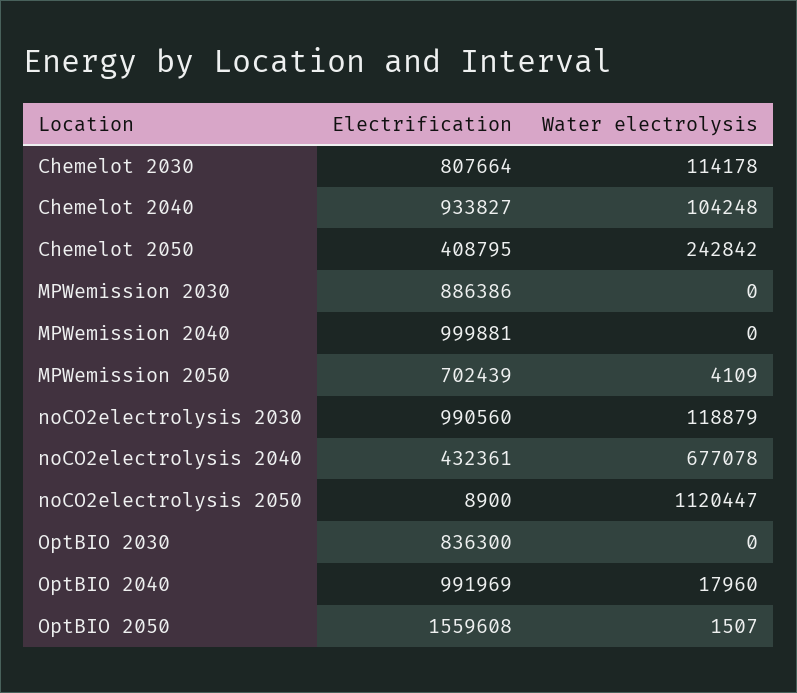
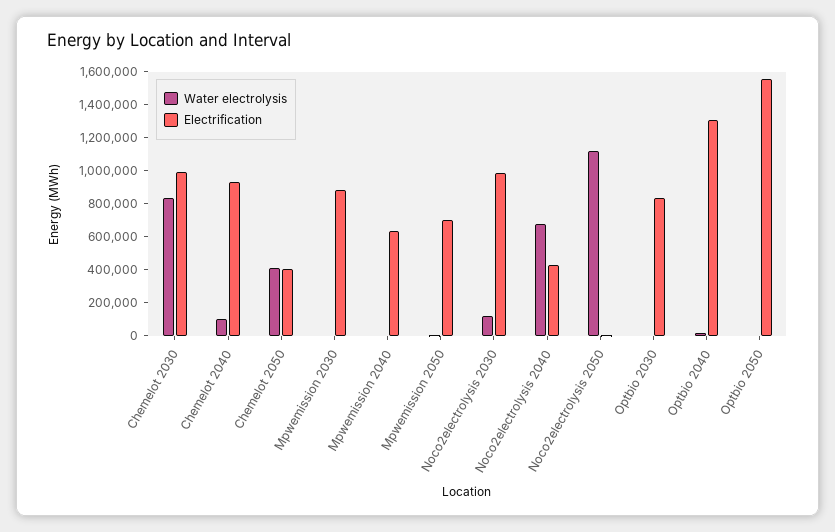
Electrification, Chemelot 2030: 807664 -> 1000000
Water electrolysis, Chemelot 2030: 114178 -> 850000
Water electrolysis, Chemelot 2050: 242842 -> 400000
Electrification, MPWemission 2040: 999881 -> 650000
Electrification, OptBIO 2040: 991969 -> 1300000

